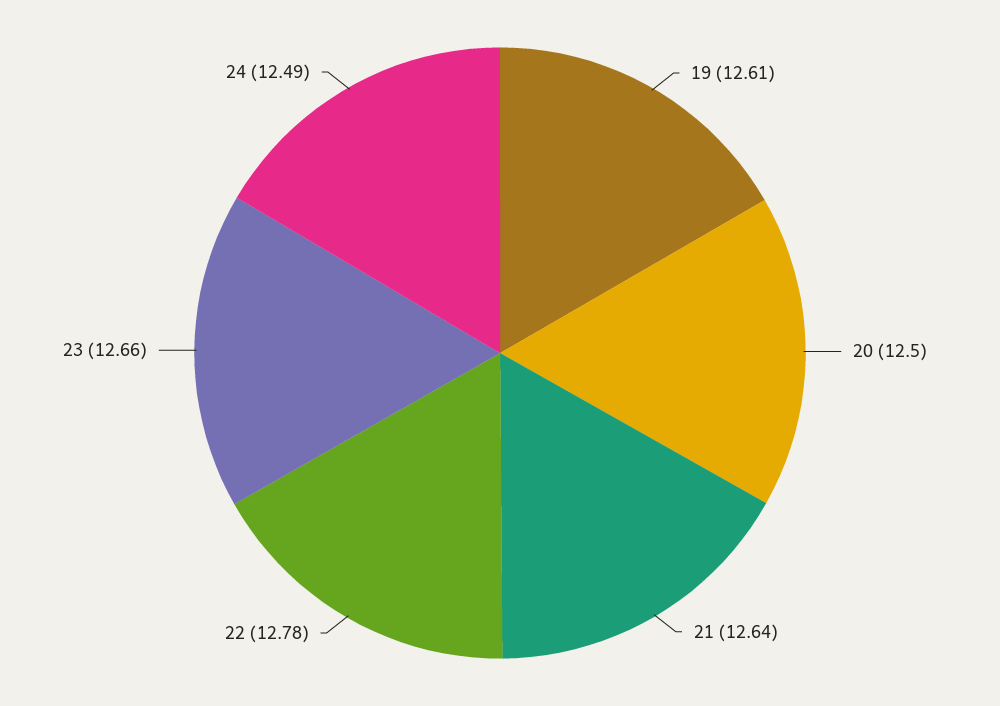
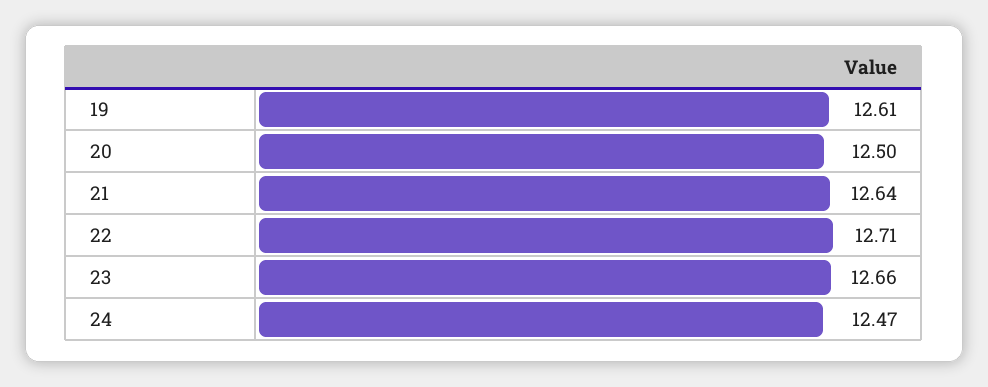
22: 12.78 -> 12.71
24: 12.49 -> 12.47

